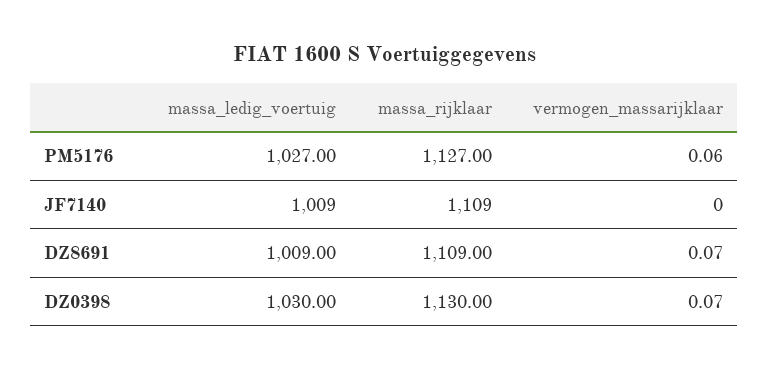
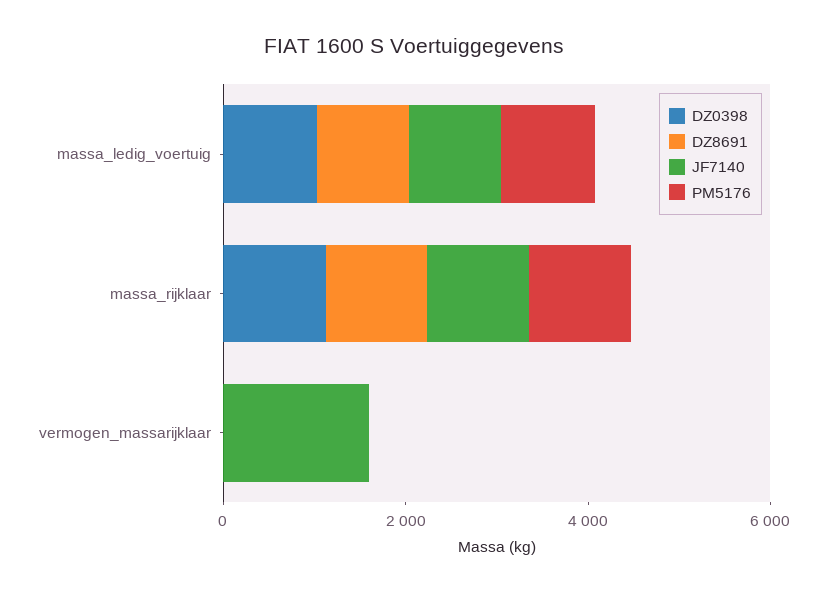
JF7140, vermogen_massarijklaar: 0 -> 1500

